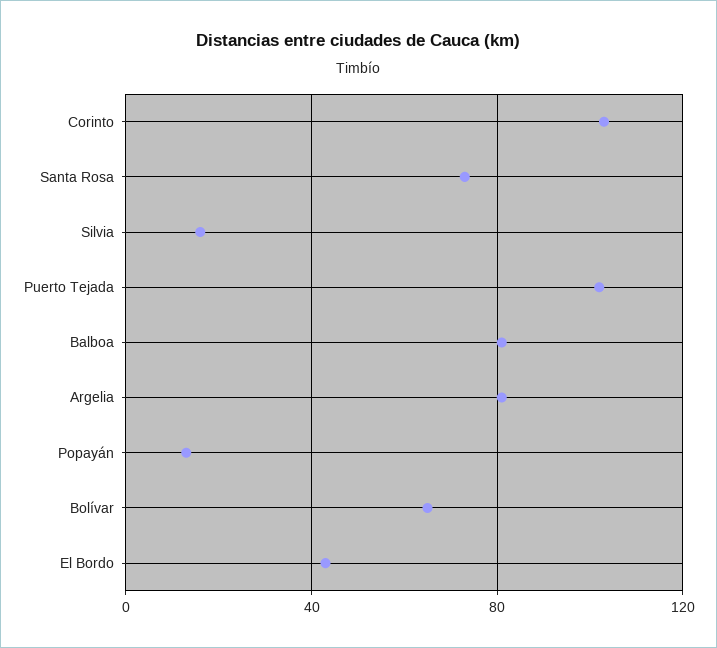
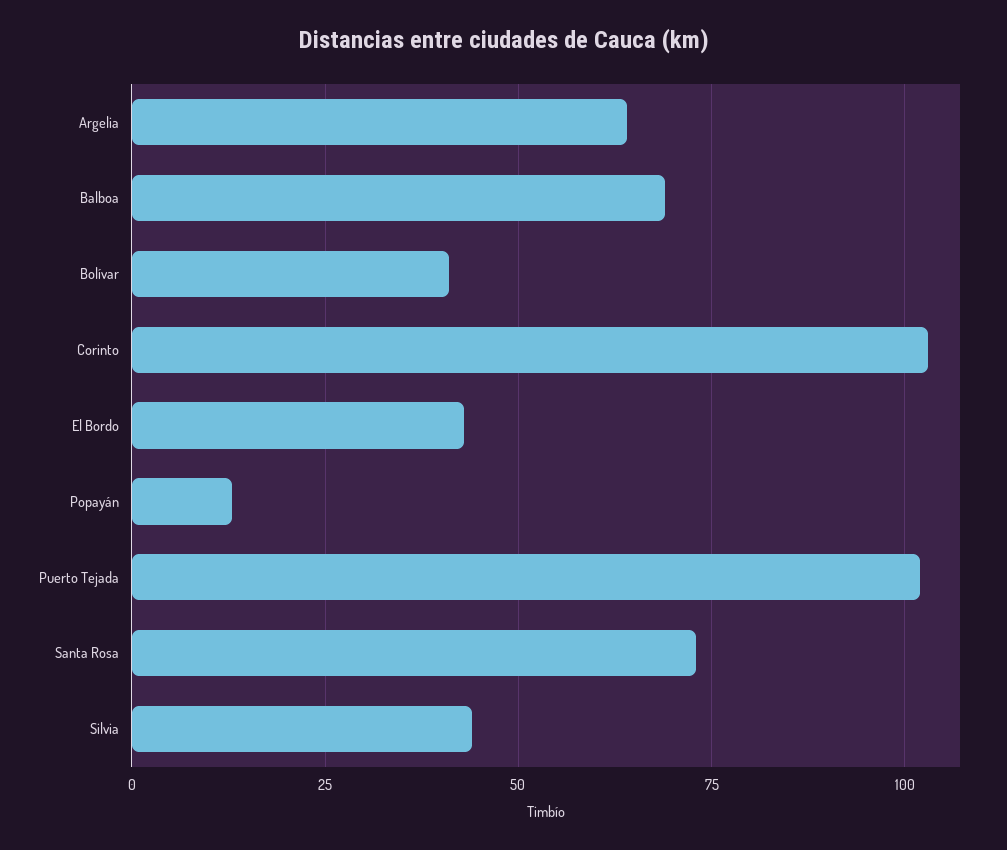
Silvia: 15 -> 45
Balboa: 80 -> 70
Argelia: 80 -> 65
Bolívar: 65 -> 40

